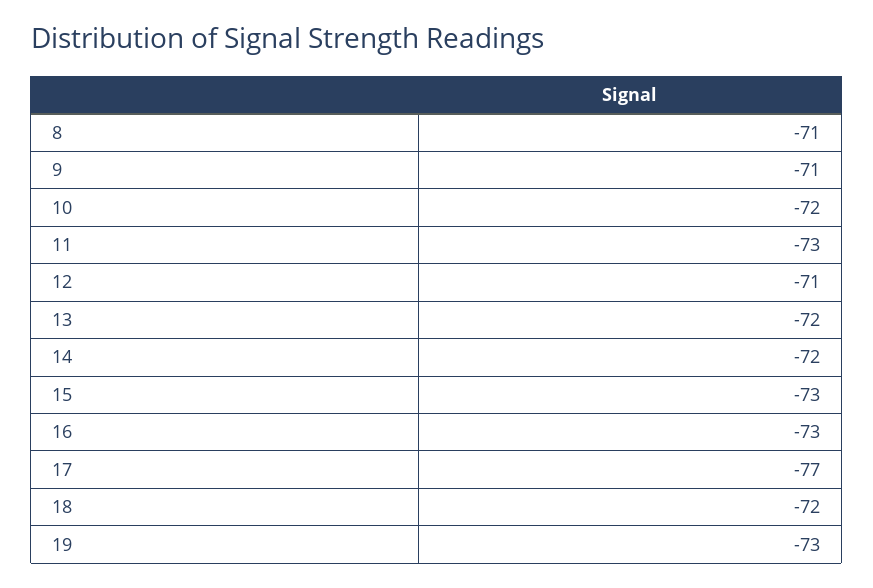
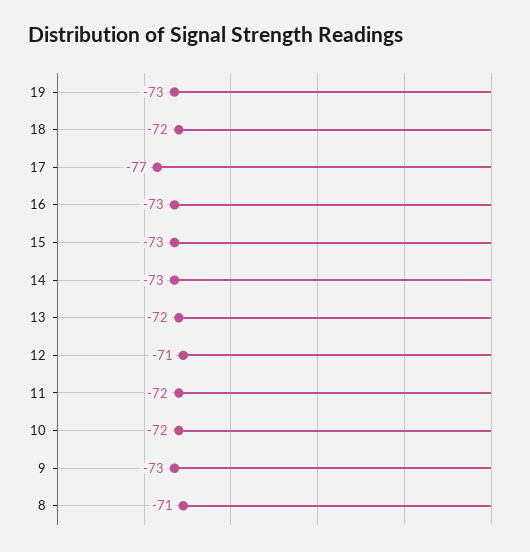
9: -71 -> -73
11: -73 -> -72
14: -72 -> -73

